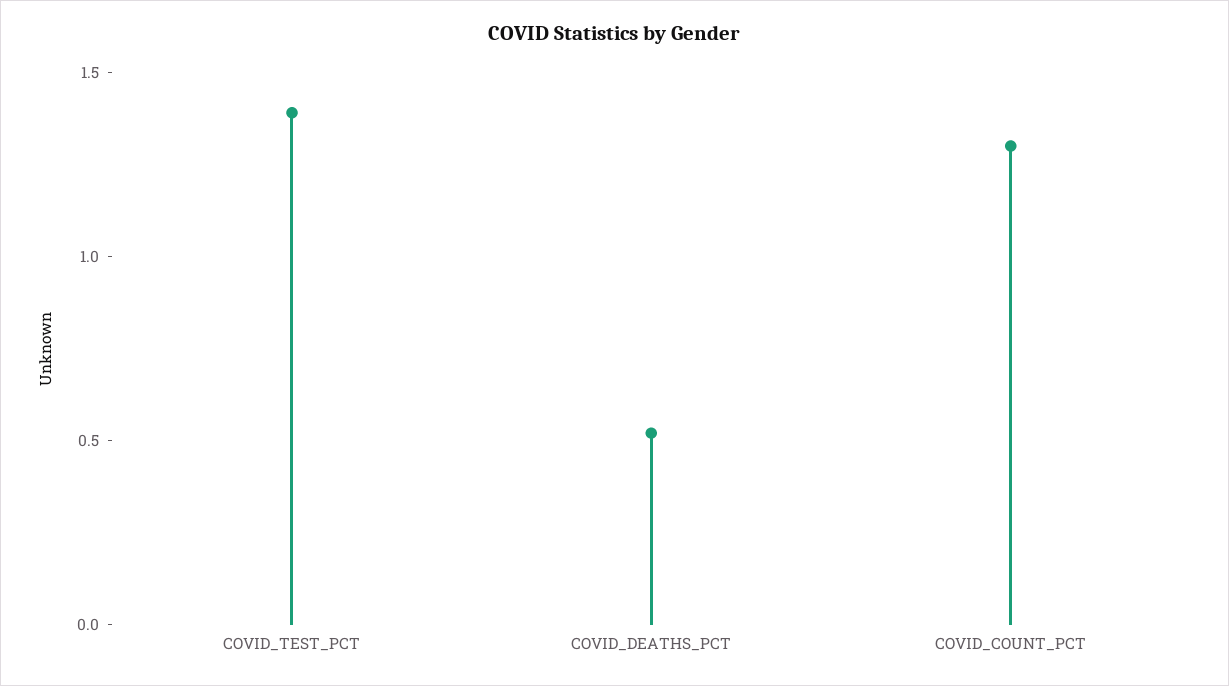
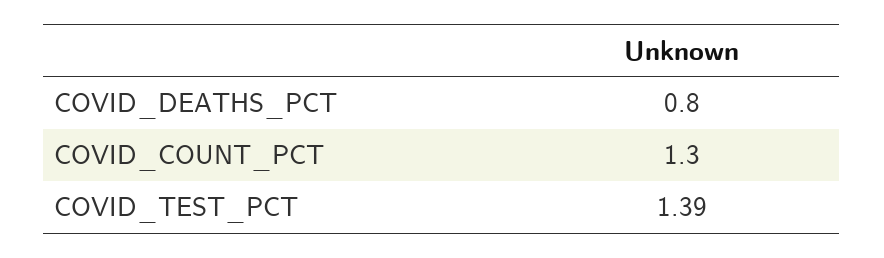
COVID_DEATHS_PCT: 0.5 -> 0.8

